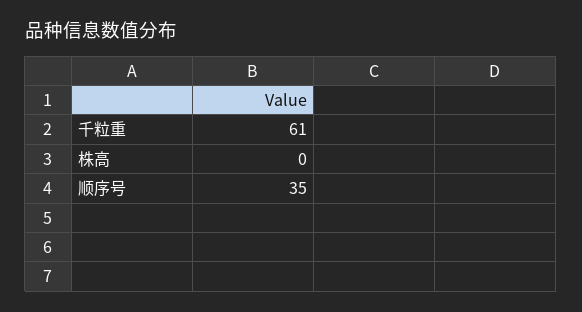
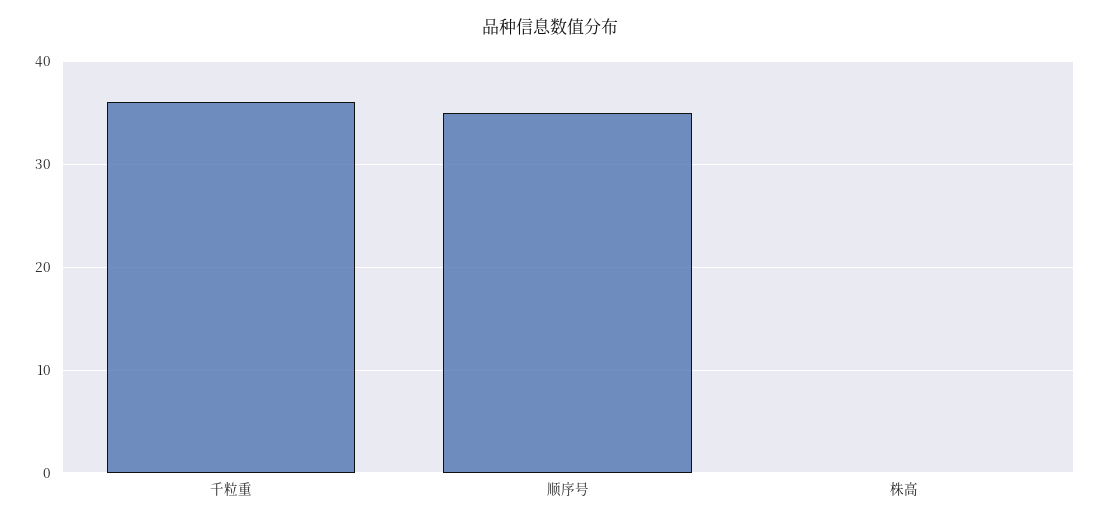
千粒重: 61 -> 36

